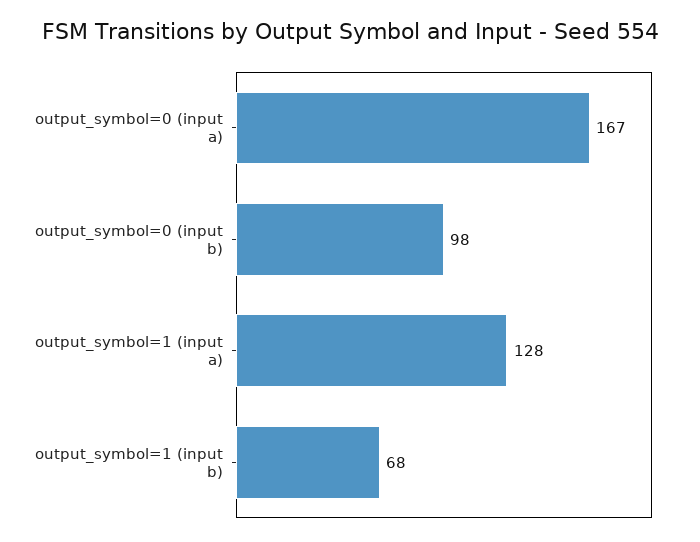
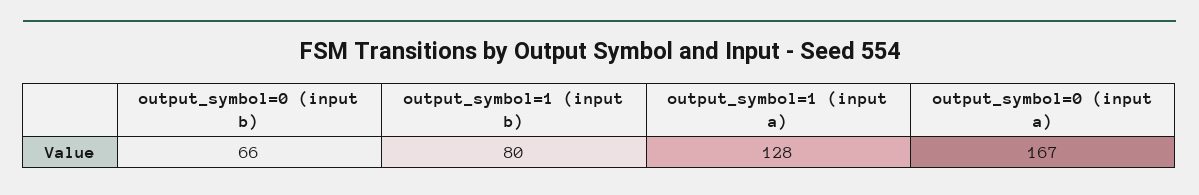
output_symbol=0 (input b): 98 -> 66
output_symbol=1 (input b): 68 -> 80

